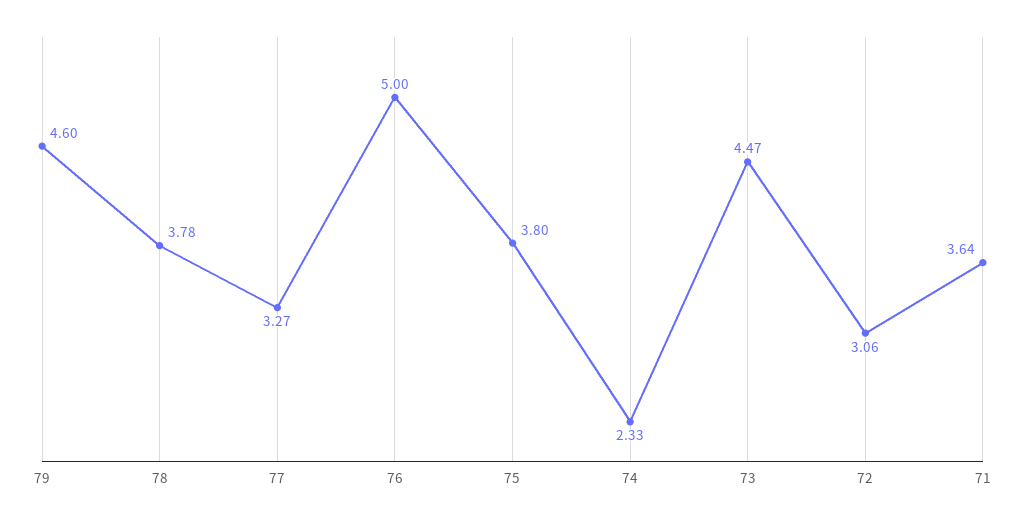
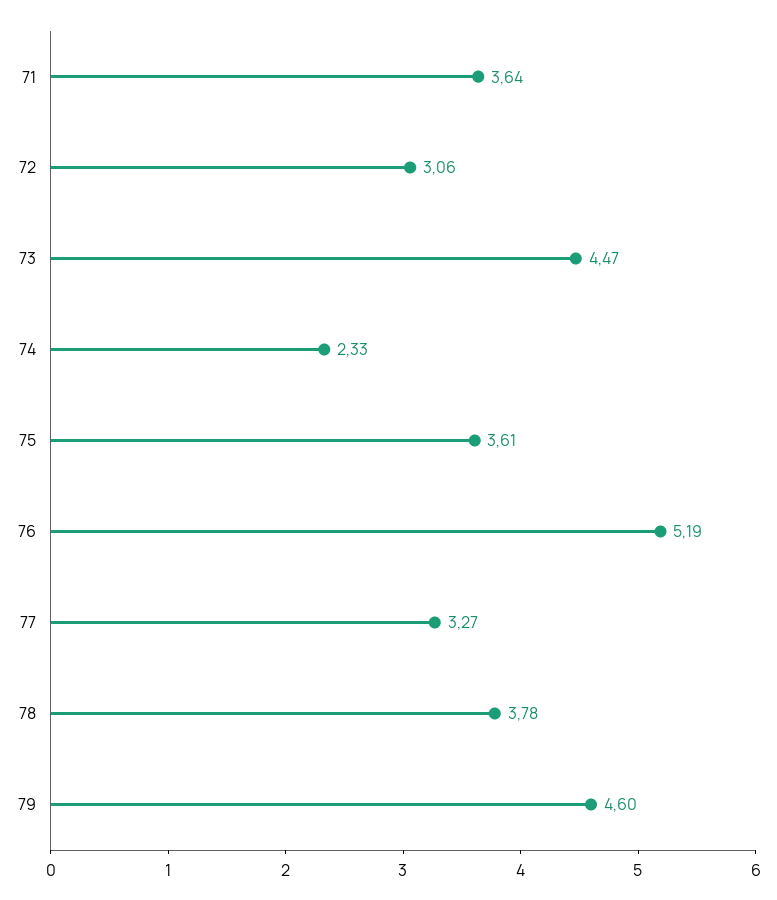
76: 5 -> 5.19
75: 3.8 -> 3.61

